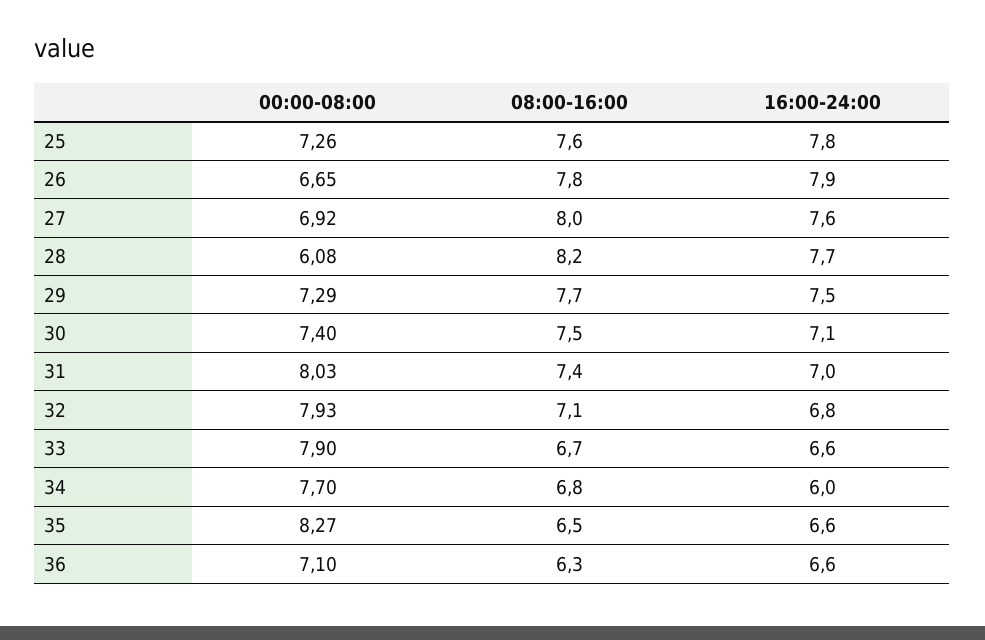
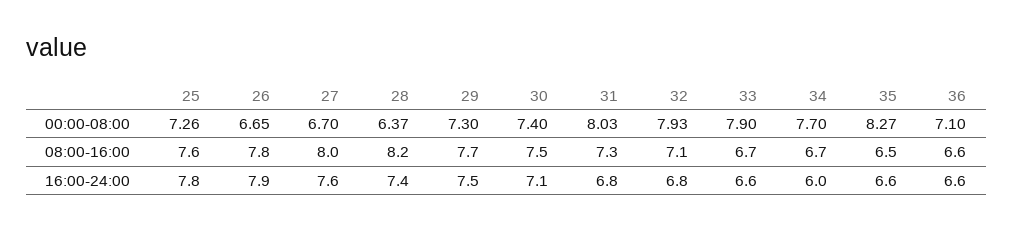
00:00-08:00, 27: 6.92 -> 6.7
00:00-08:00, 28: 6.08 -> 6.37
16:00-24:00, 28: 7.7 -> 7.4
00:00-08:00, 29: 7.29 -> 7.3
08:00-16:00, 31: 7.4 -> 7.3
16:00-24:00, 31: 7 -> 6.8
08:00-16:00, 34: 6.8 -> 6.7
08:00-16:00, 36: 6.3 -> 6.6

